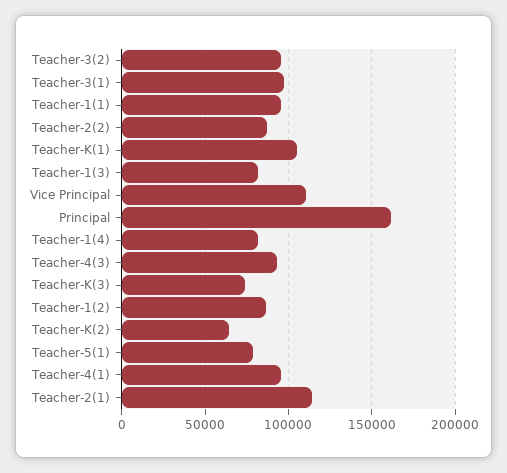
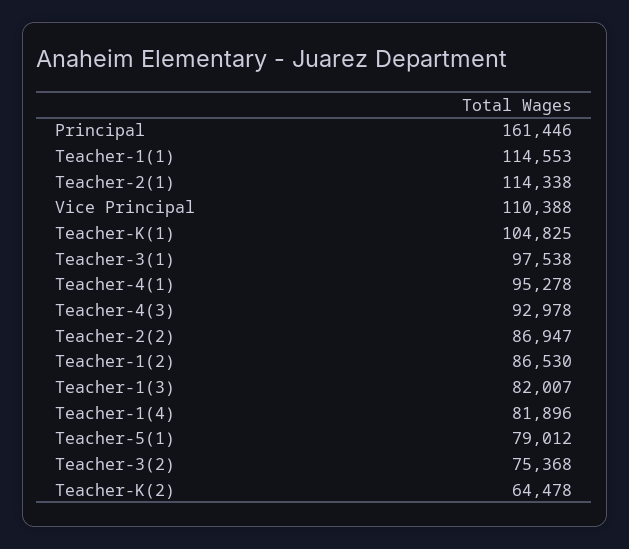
Teacher-3(2): 95000 -> 75368
Teacher-1(1): 95000 -> 114553
Teacher-K(3): 75000 -> none

